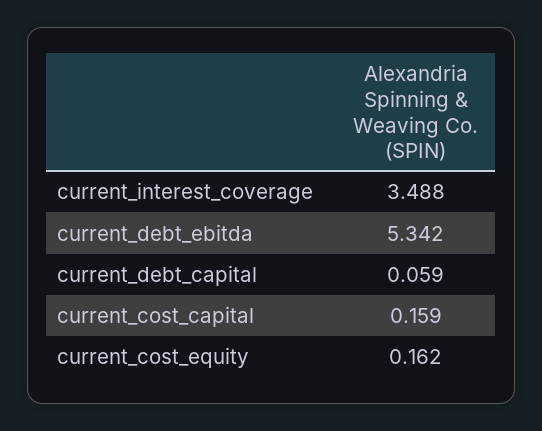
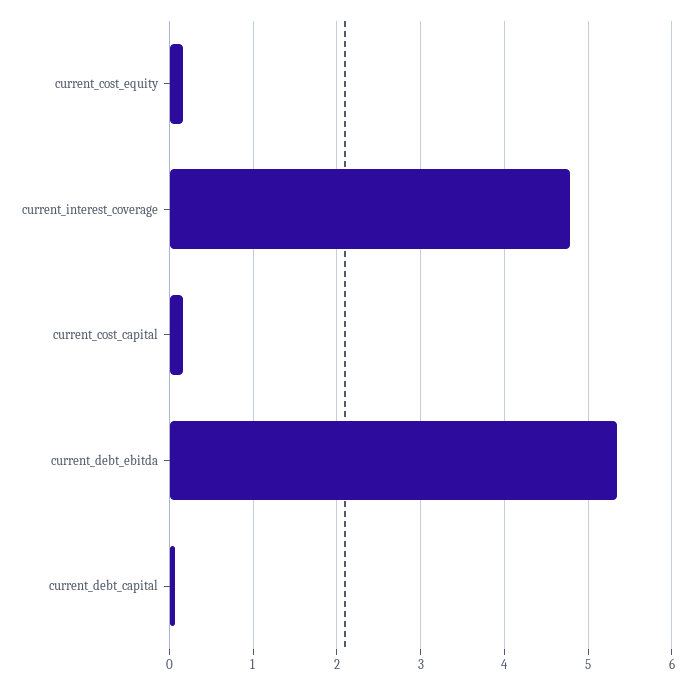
current_interest_coverage: 3.488 -> 4.8

